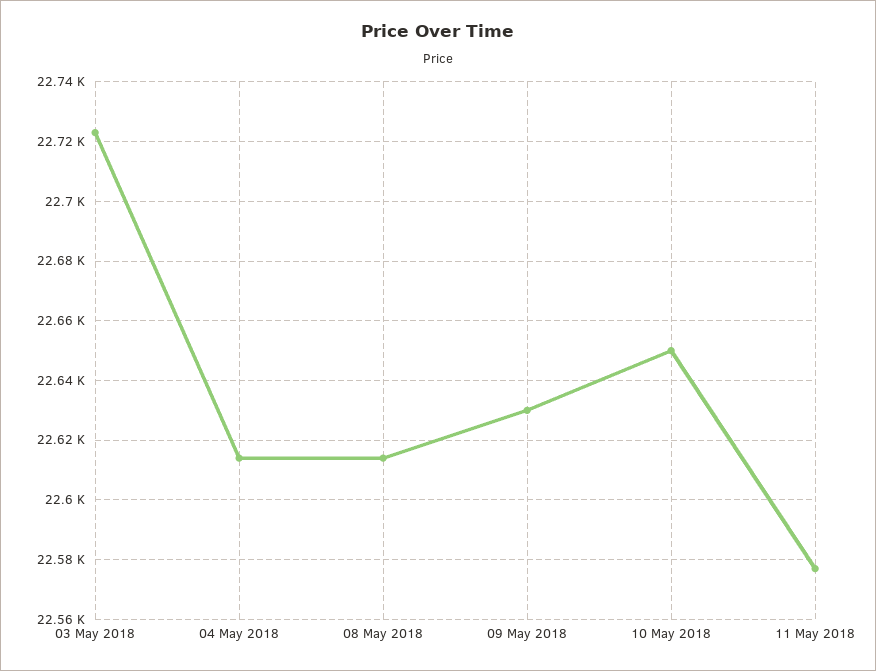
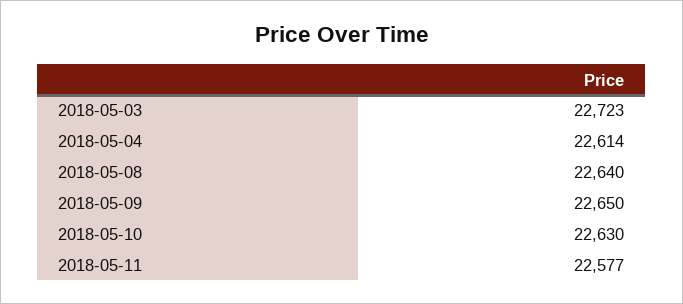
08 May 2018: 22615 -> 22640
09 May 2018: 22630 -> 22650
10 May 2018: 22650 -> 22630

